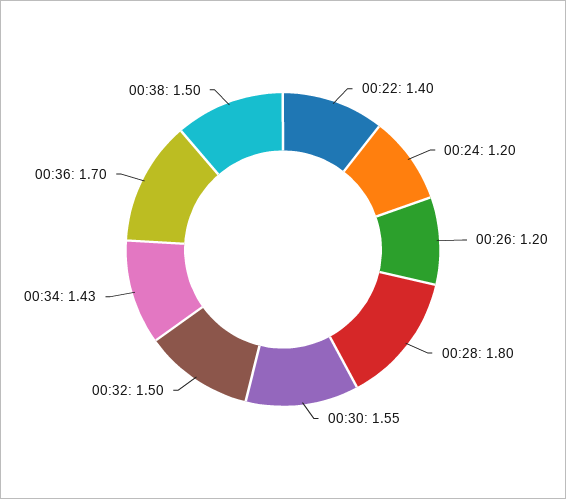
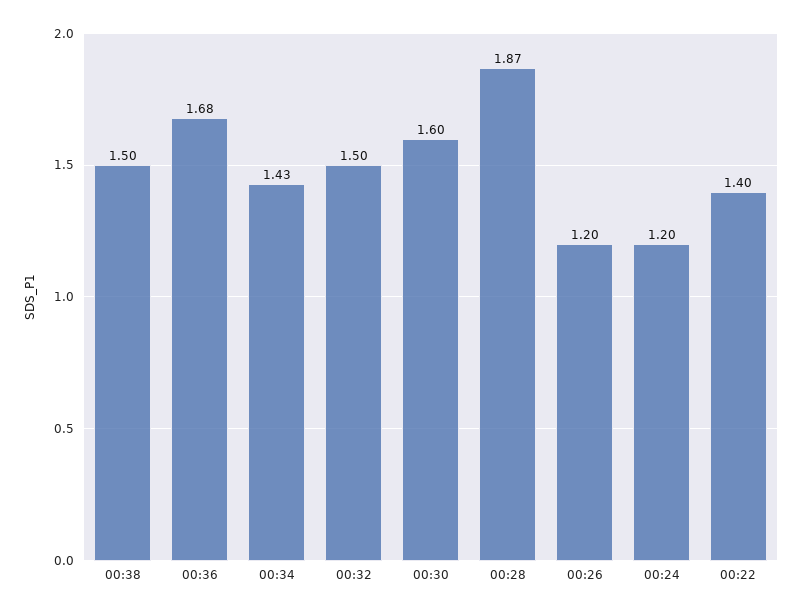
00:28: 1.8 -> 1.87
00:30: 1.55 -> 1.6
00:36: 1.7 -> 1.68

